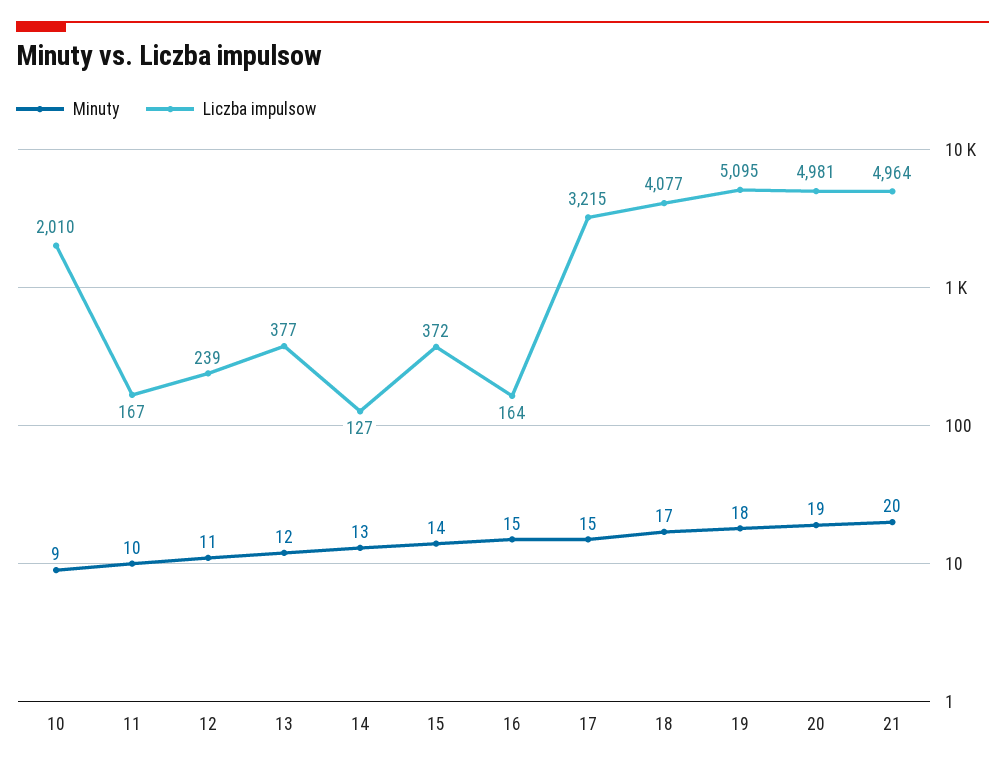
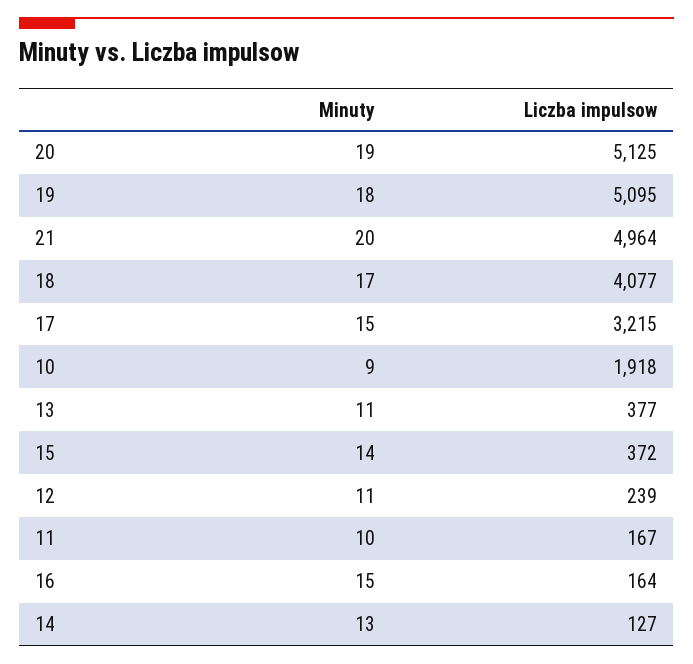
Liczba impulsow, 10: 2010 -> 1918
Minuty, 13: 12 -> 11
Liczba impulsow, 20: 4981 -> 5125

